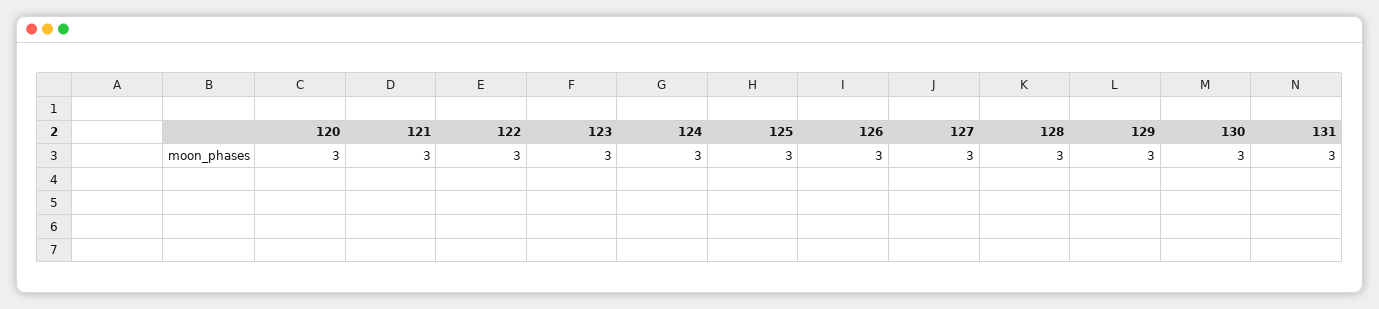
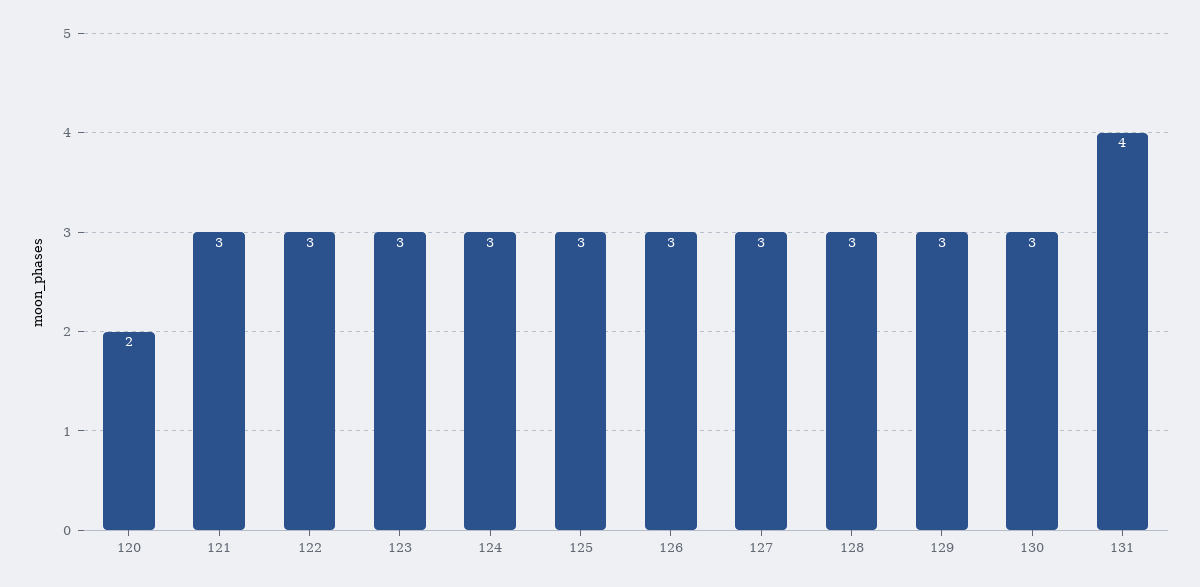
120: 3 -> 2
131: 3 -> 4

